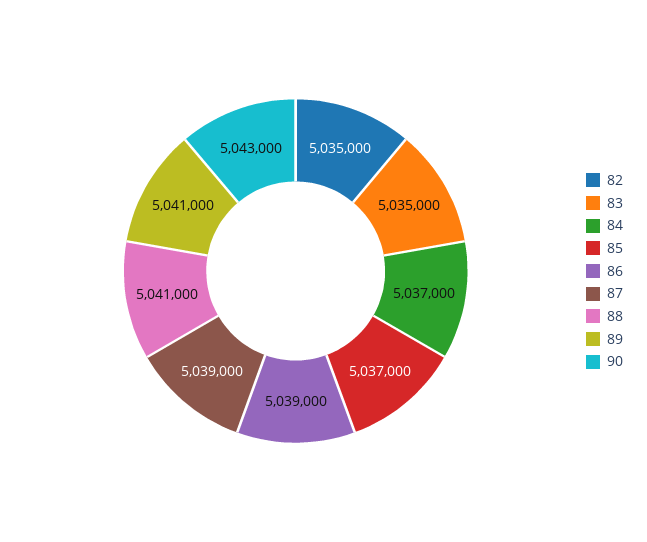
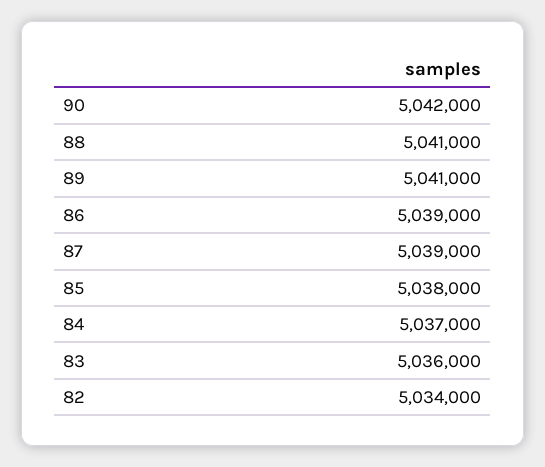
82: 5035000 -> 5034000
83: 5035000 -> 5036000
85: 5037000 -> 5038000
90: 5043000 -> 5042000

